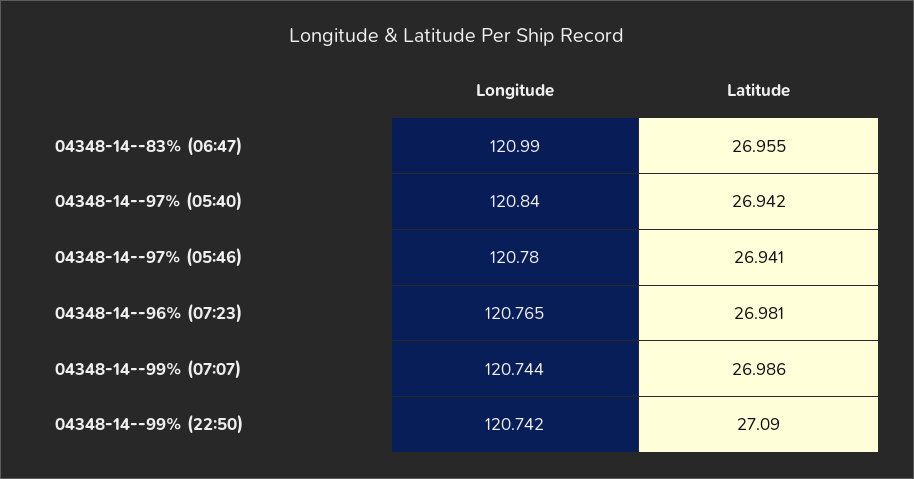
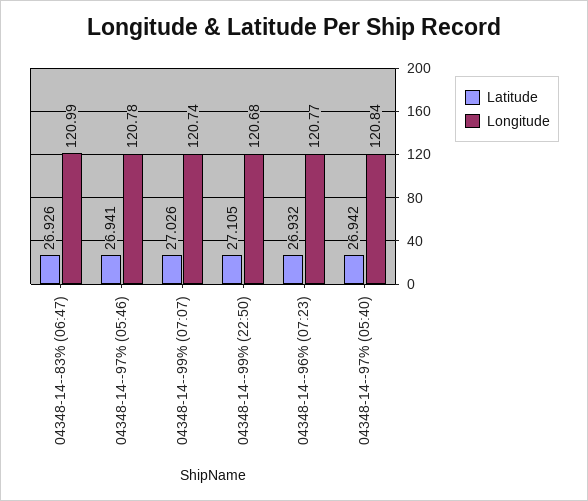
Latitude, 04348-14--83% (06:47): 26.955 -> 26.926
Latitude, 04348-14--96% (07:23): 26.981 -> 26.932
Latitude, 04348-14--99% (07:07): 26.986 -> 27.026
Longitude, 04348-14--99% (22:50): 120.742 -> 120.68
Latitude, 04348-14--99% (22:50): 27.09 -> 27.105

